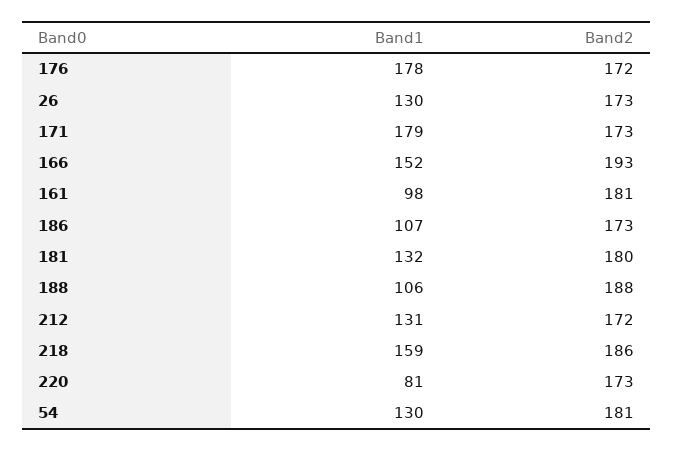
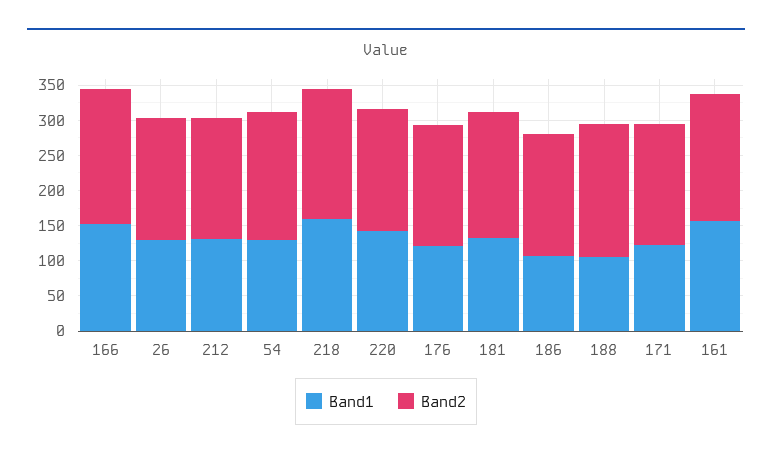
Band1, 176: 178 -> 125
Band1, 171: 179 -> 125
Band1, 161: 98 -> 150
Band1, 220: 81 -> 150

